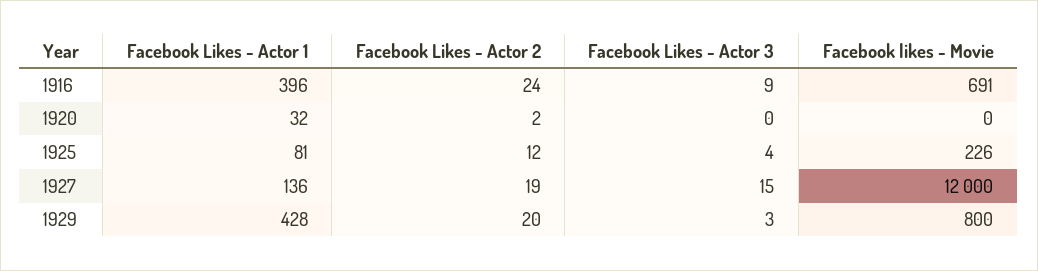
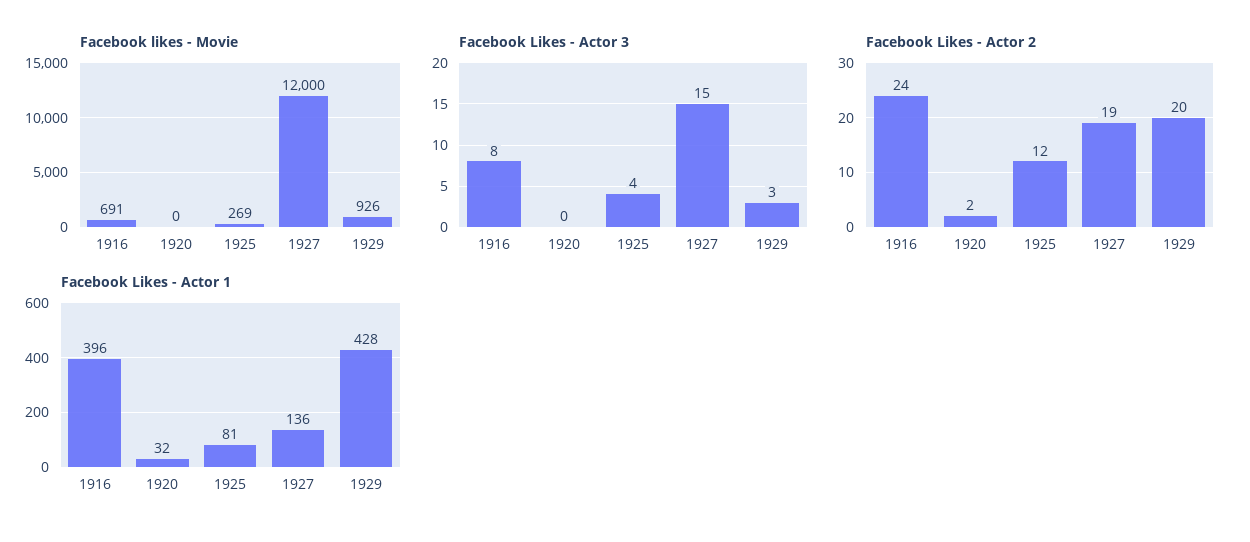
Facebook Likes - Actor 3, 1916: 9 -> 8
Facebook likes - Movie, 1925: 226 -> 269
Facebook likes - Movie, 1929: 800 -> 926

